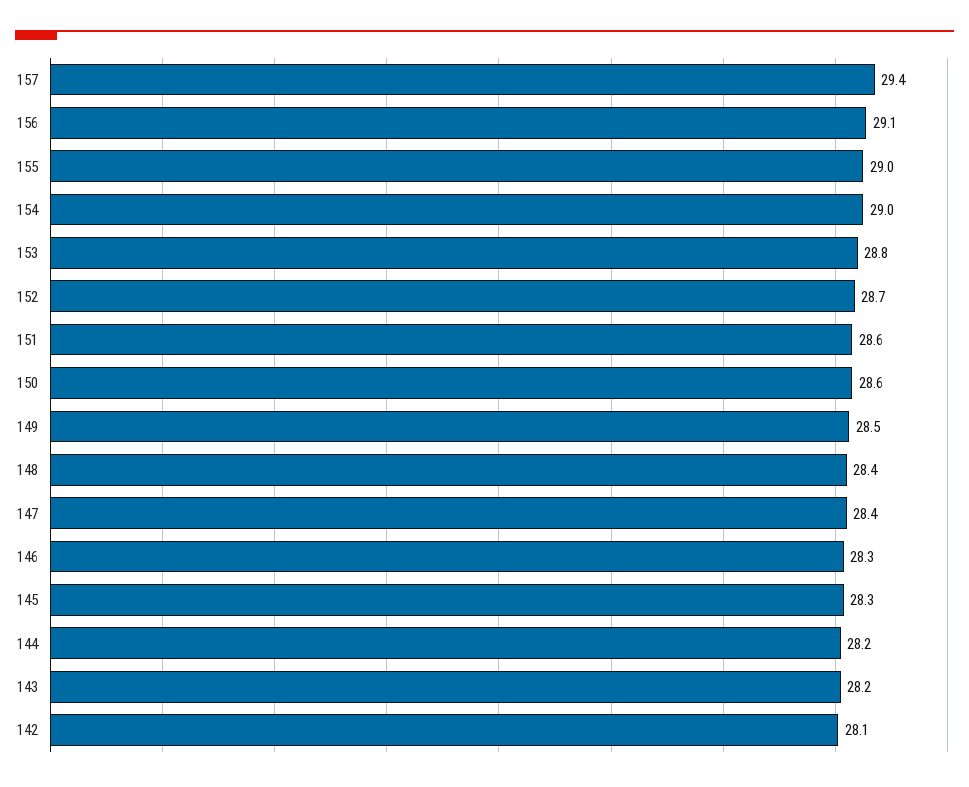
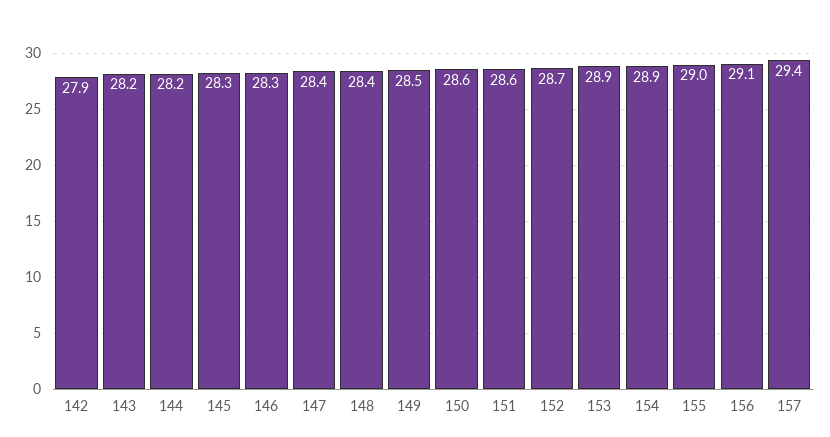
154: 29 -> 28.9
153: 28.8 -> 28.9
142: 28.1 -> 27.9

